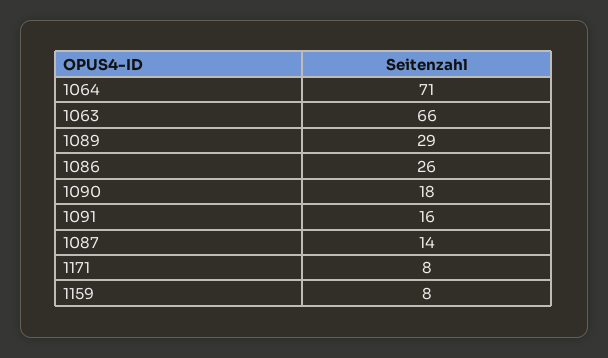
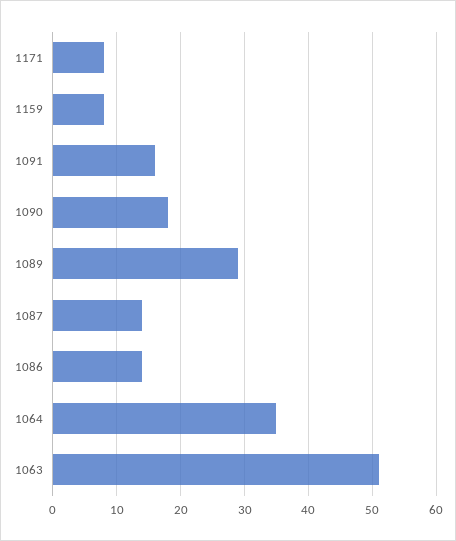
1064: 71 -> 35
1063: 66 -> 51
1086: 26 -> 14

